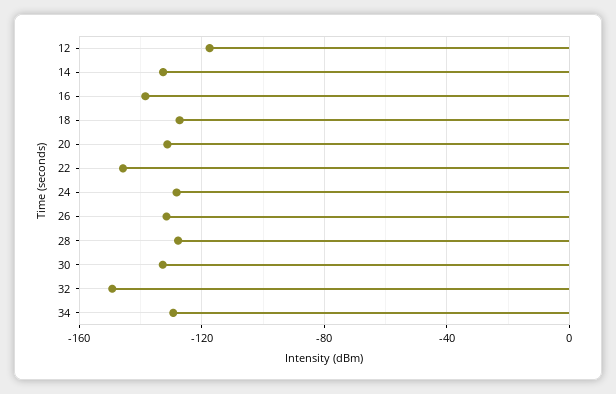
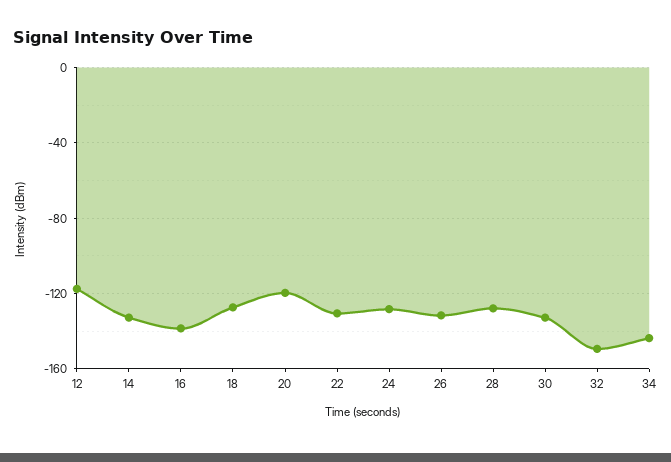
20: -130 -> -120
22: -145 -> -130
34: -130 -> -145

